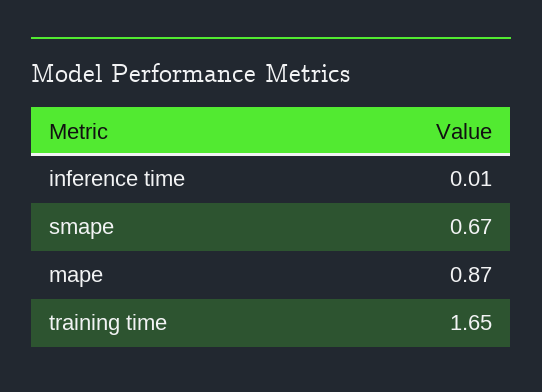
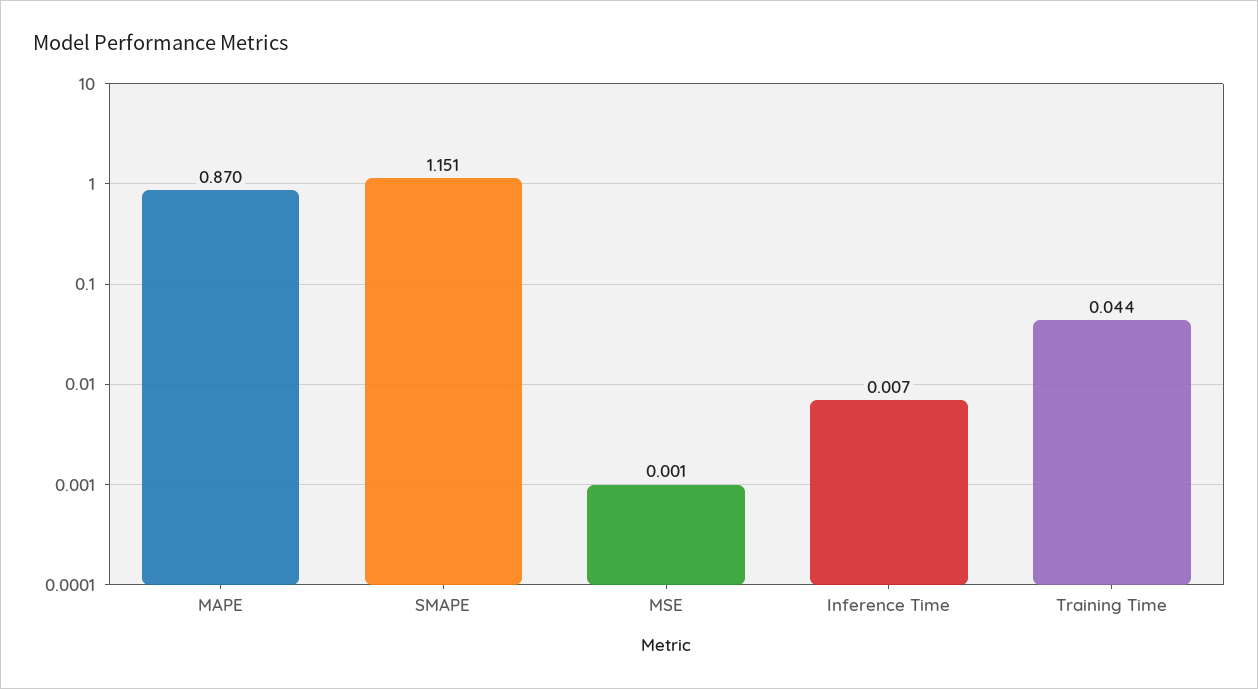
smape: 0.67 -> 1.151
training time: 1.65 -> 0.044
MSE: none -> 0.001

